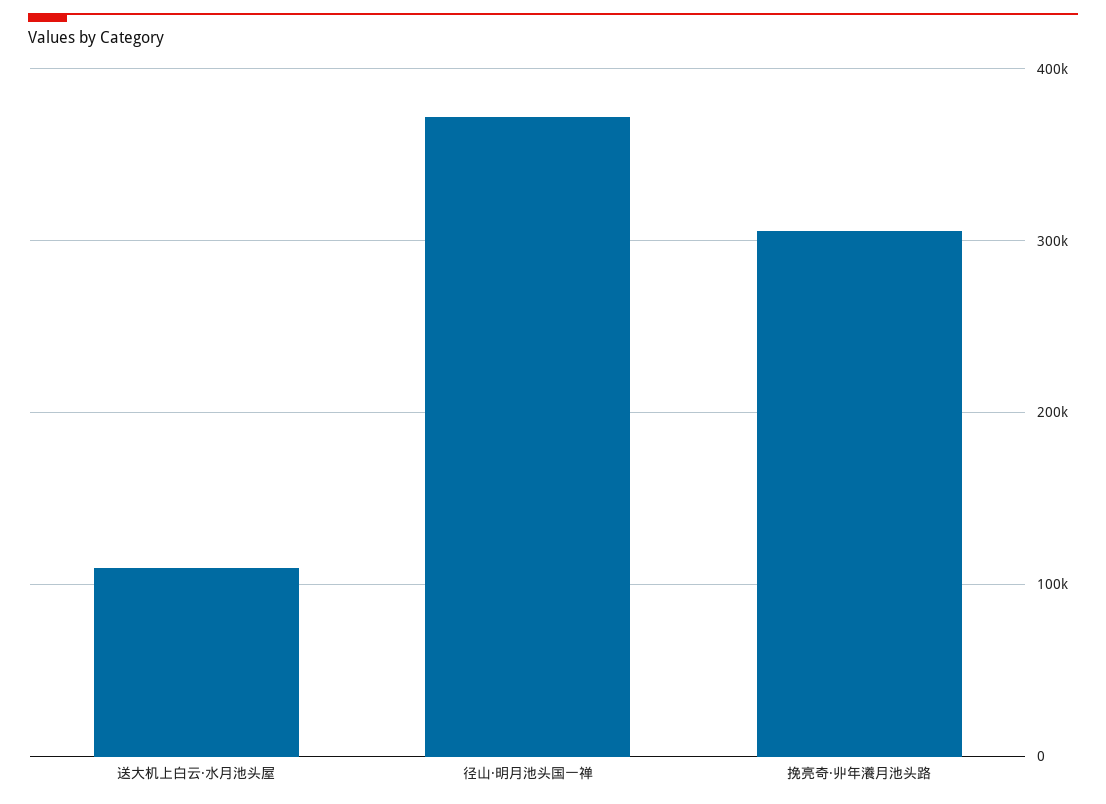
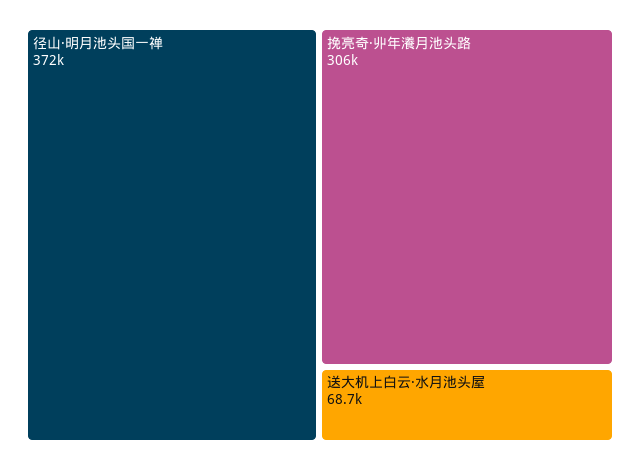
送大机上白云·水月池头屋: 110000 -> 68700

